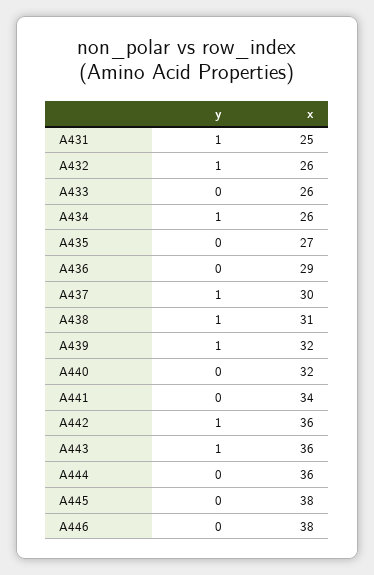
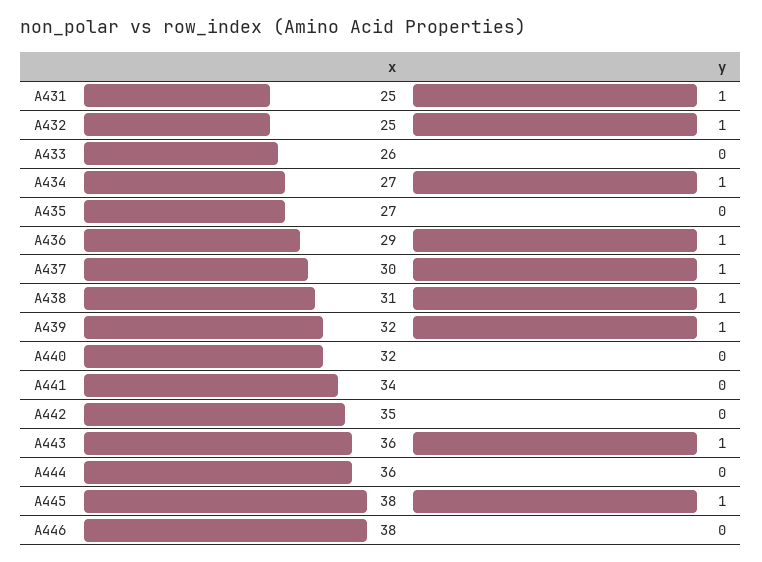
x, A432: 26 -> 25
x, A434: 26 -> 27
y, A436: 0 -> 1
y, A442: 1 -> 0
x, A442: 36 -> 35
y, A445: 0 -> 1

